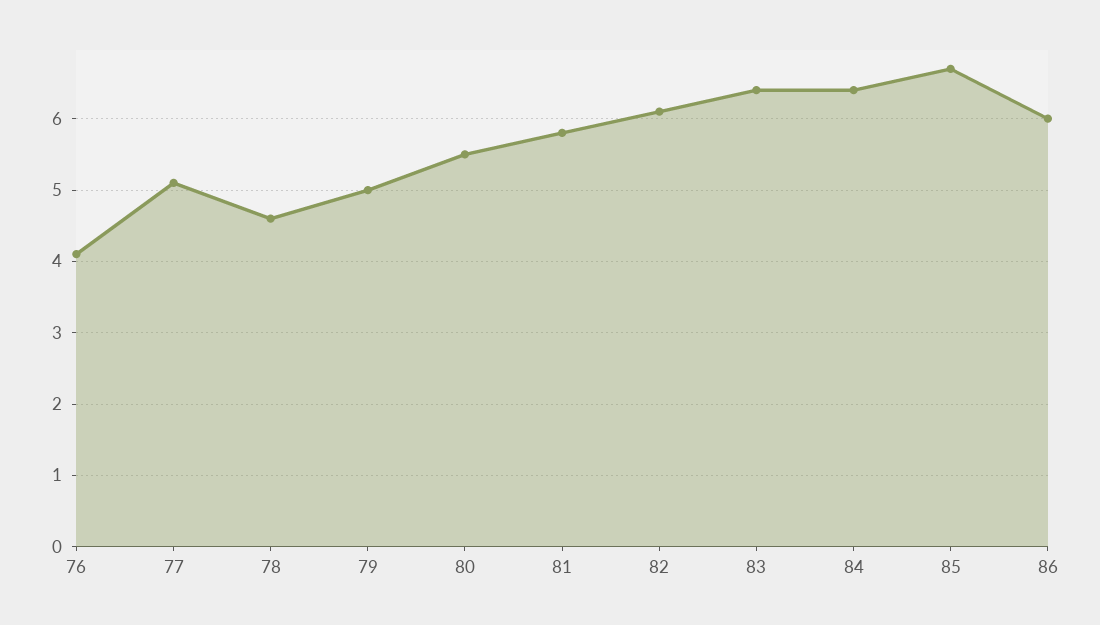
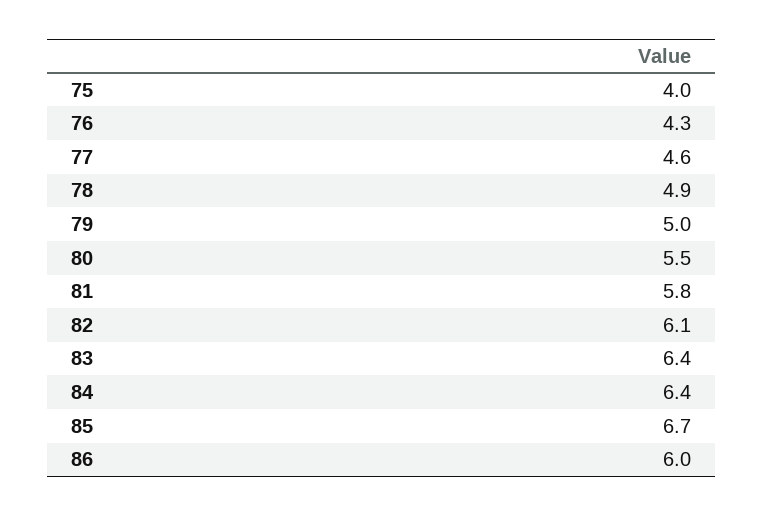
76: 4.1 -> 4.3
77: 5.1 -> 4.6
78: 4.6 -> 4.9
75: none -> 4

